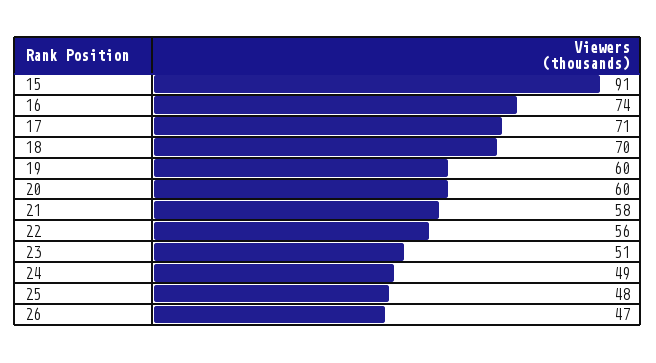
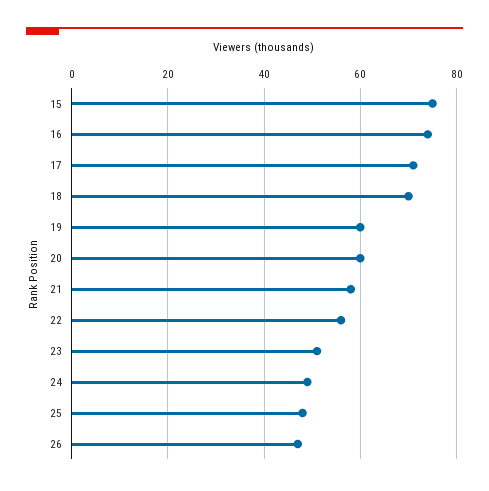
15: 91 -> 75

